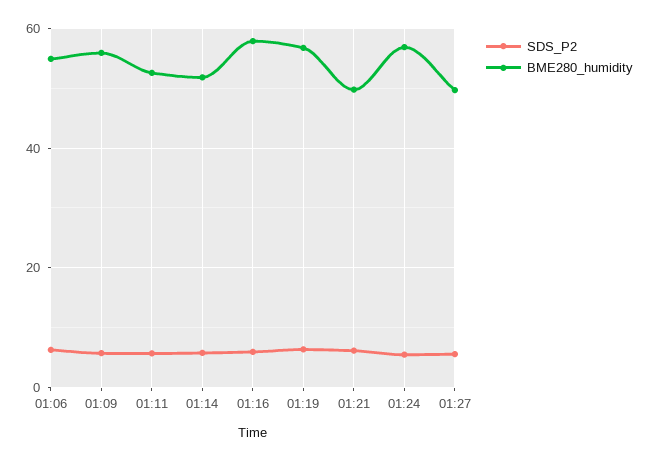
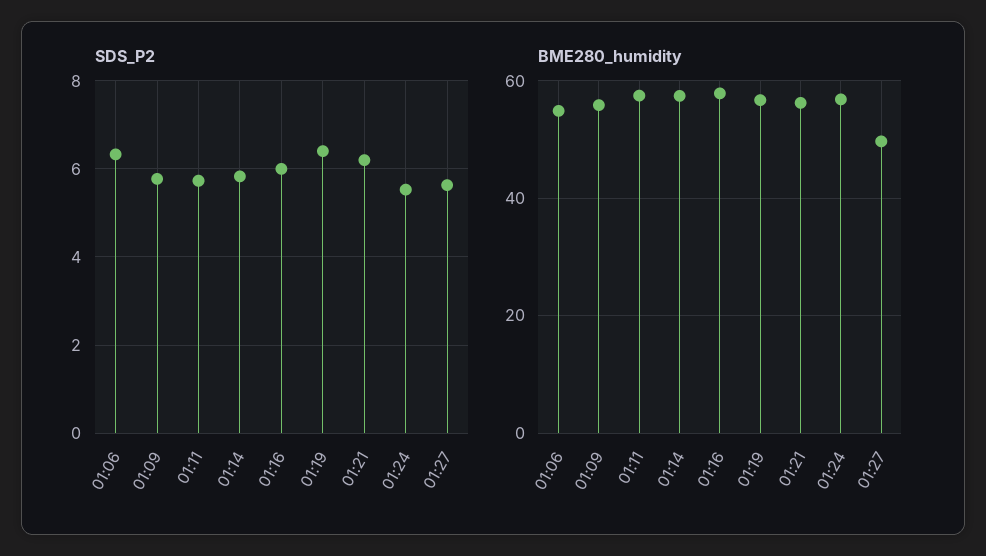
BME280_humidity, 01:11: 52 -> 58
BME280_humidity, 01:14: 52 -> 58
BME280_humidity, 01:21: 50 -> 56

